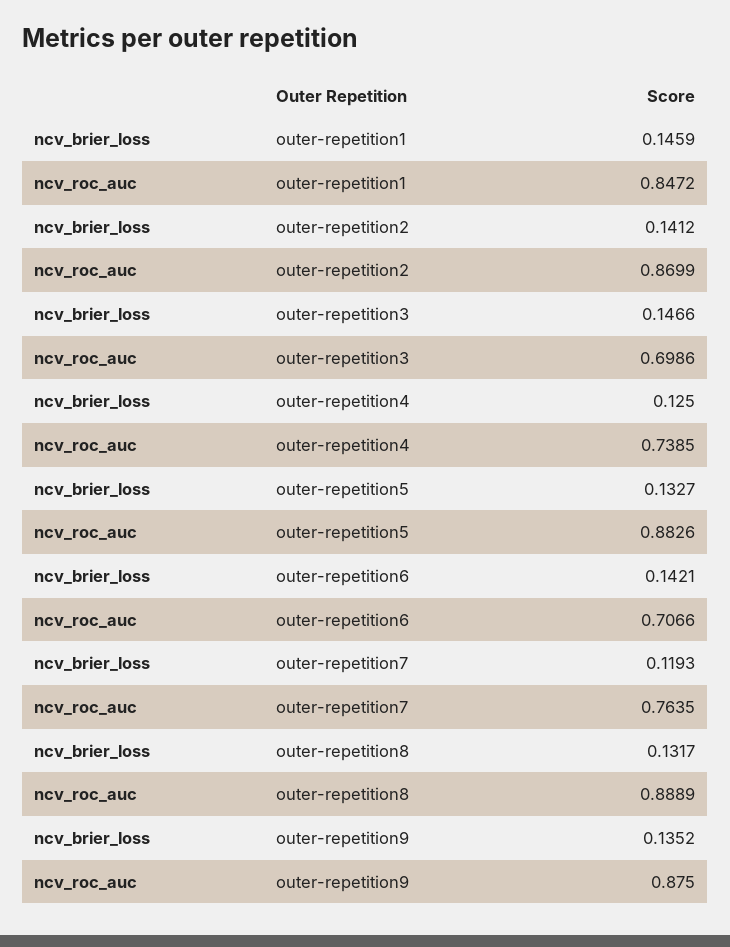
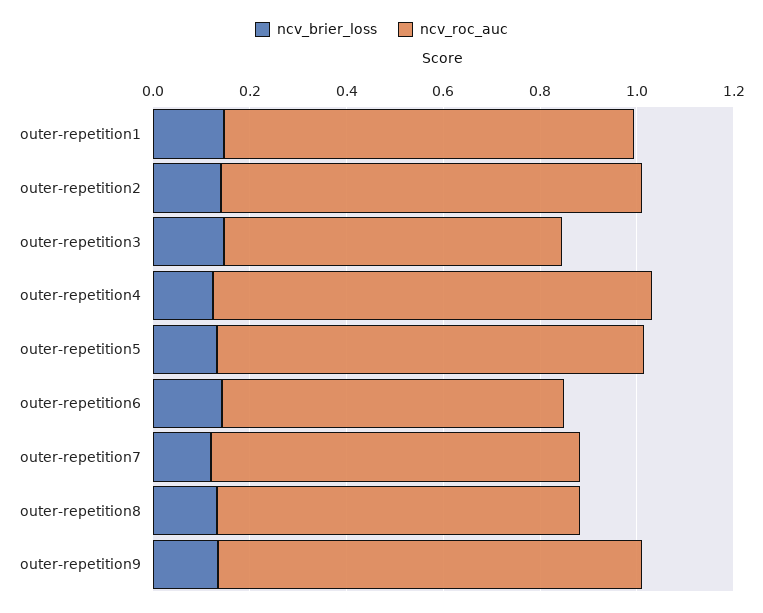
ncv_roc_auc, outer-repetition4: 0.7385 -> 0.9
ncv_roc_auc, outer-repetition8: 0.8889 -> 0.75

